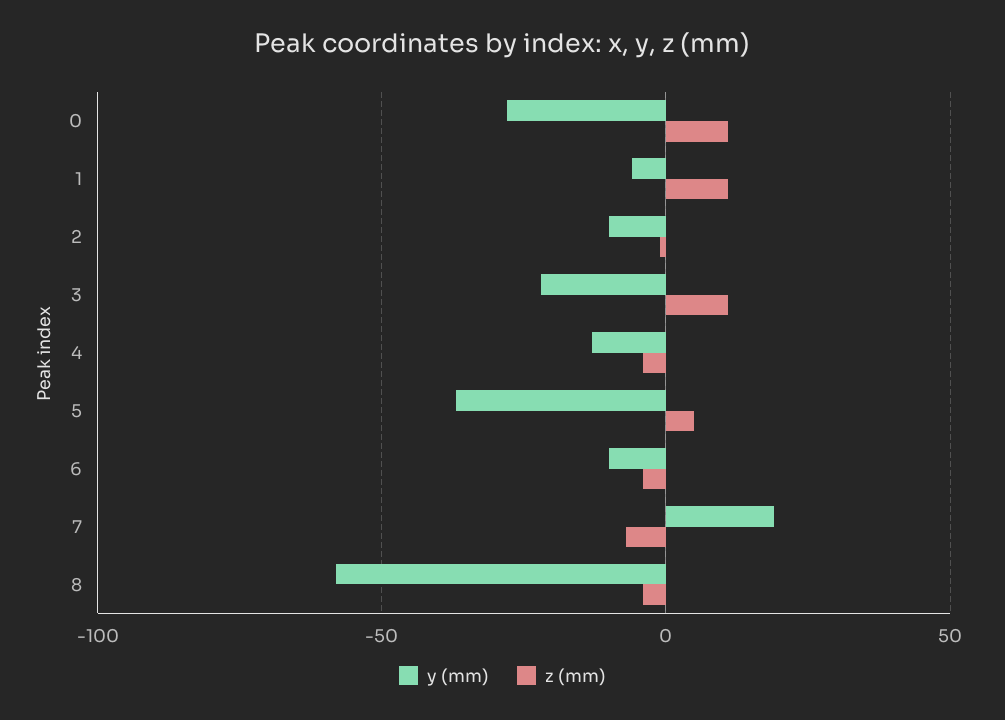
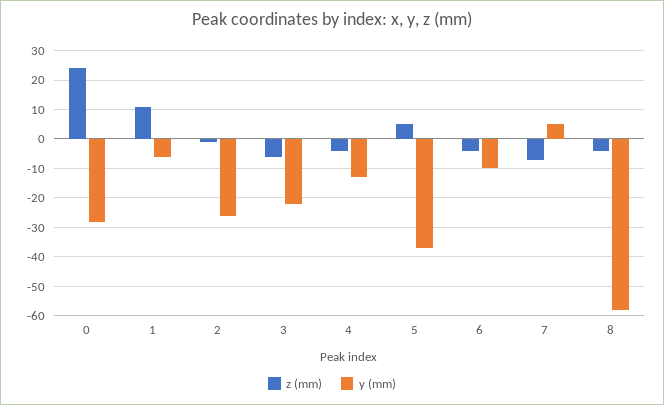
z (mm), 0: 10 -> 25
y (mm), 2: -10 -> -25
z (mm), 3: 10 -> -5
y (mm), 7: 20 -> 5

